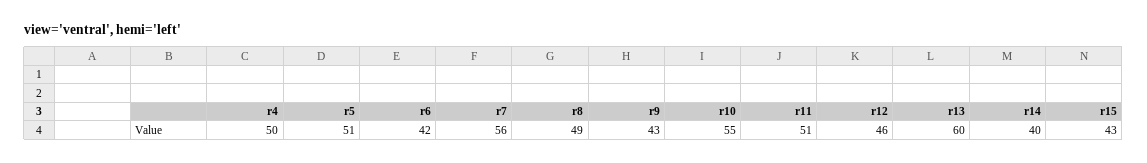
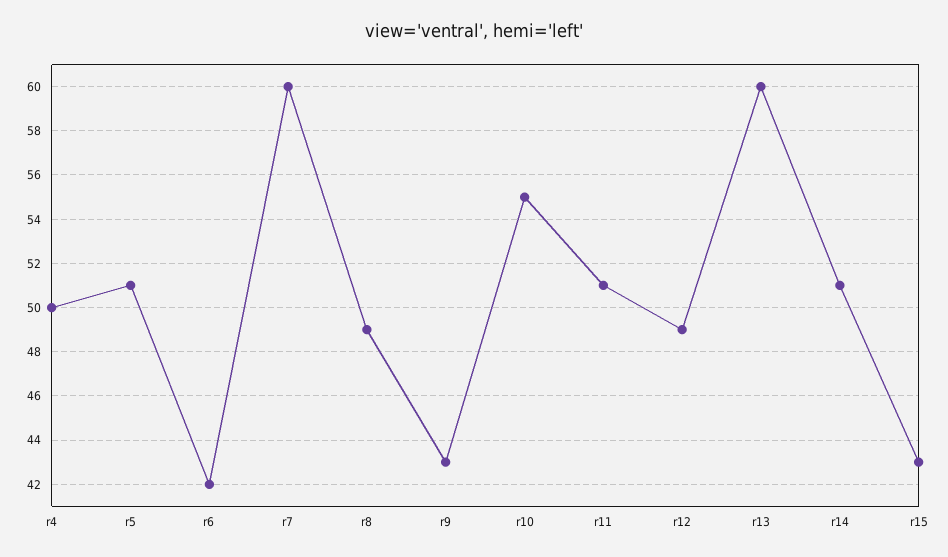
r7: 56 -> 60
r12: 46 -> 49
r14: 40 -> 51

